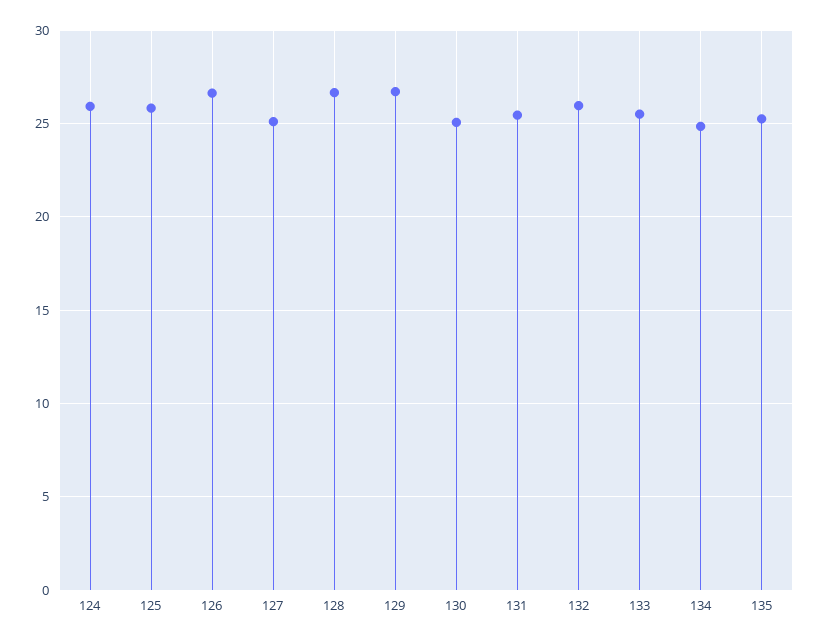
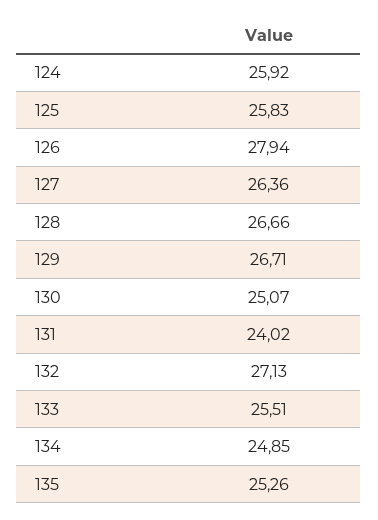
126: 26.5 -> 27.94
127: 25 -> 26.36
131: 25.5 -> 24.02
132: 26 -> 27.13

